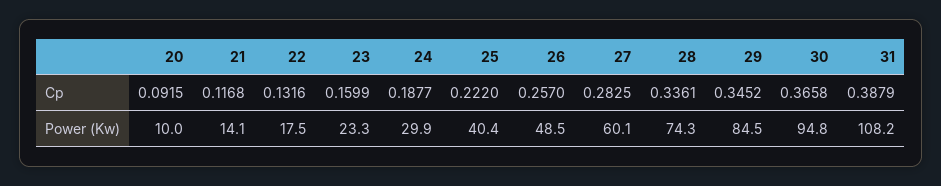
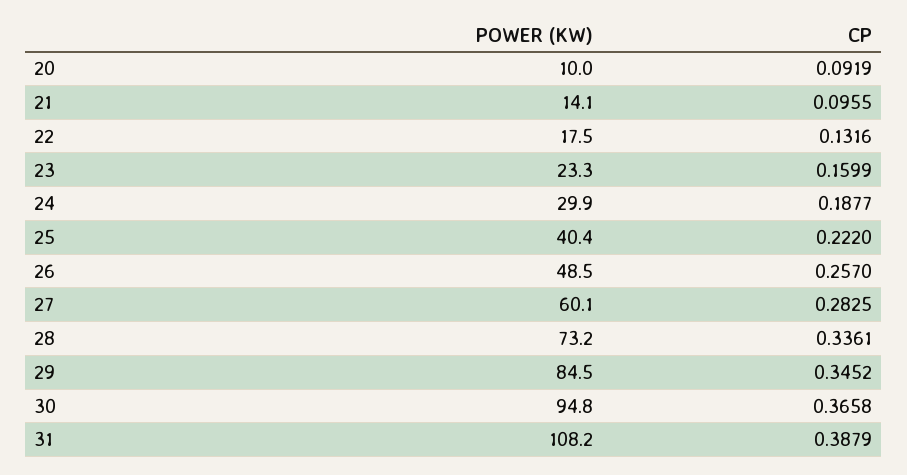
20, Cp: 0.0915 -> 0.0919
21, Cp: 0.1168 -> 0.0955
28, Power (Kw): 74.3 -> 73.2

